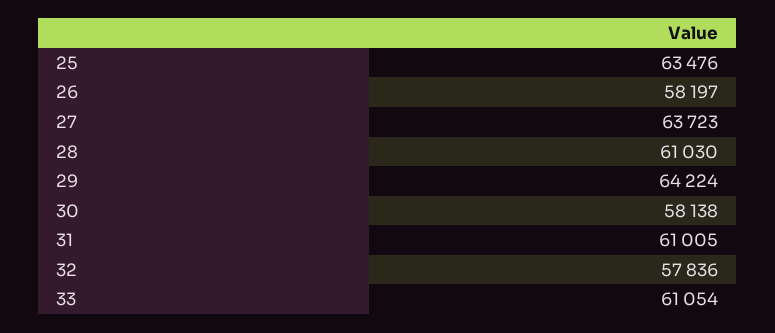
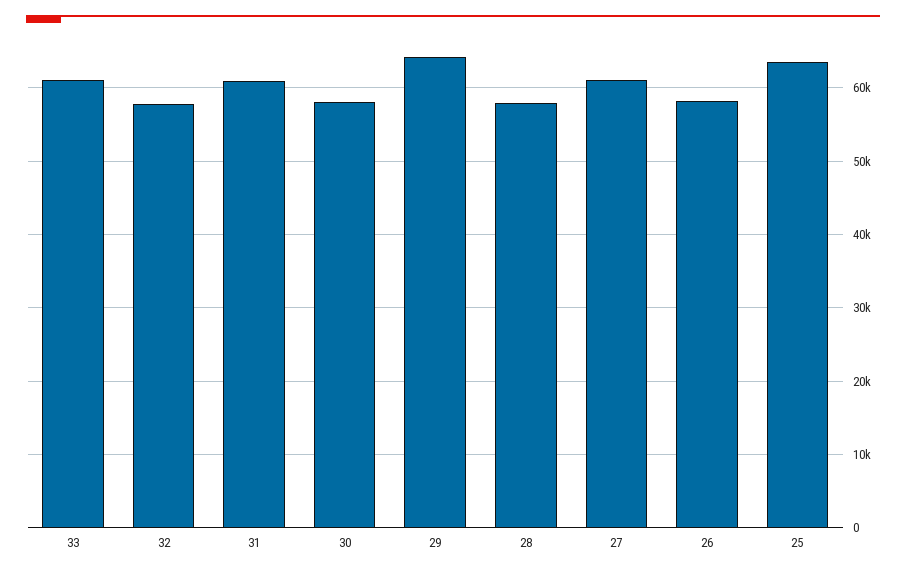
27: 63723 -> 61000
28: 61030 -> 58000

